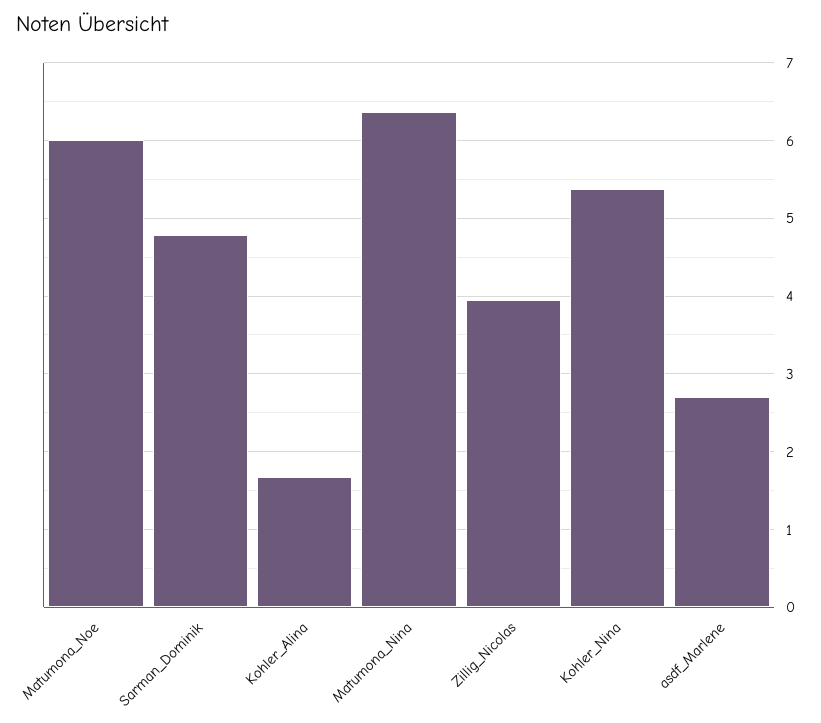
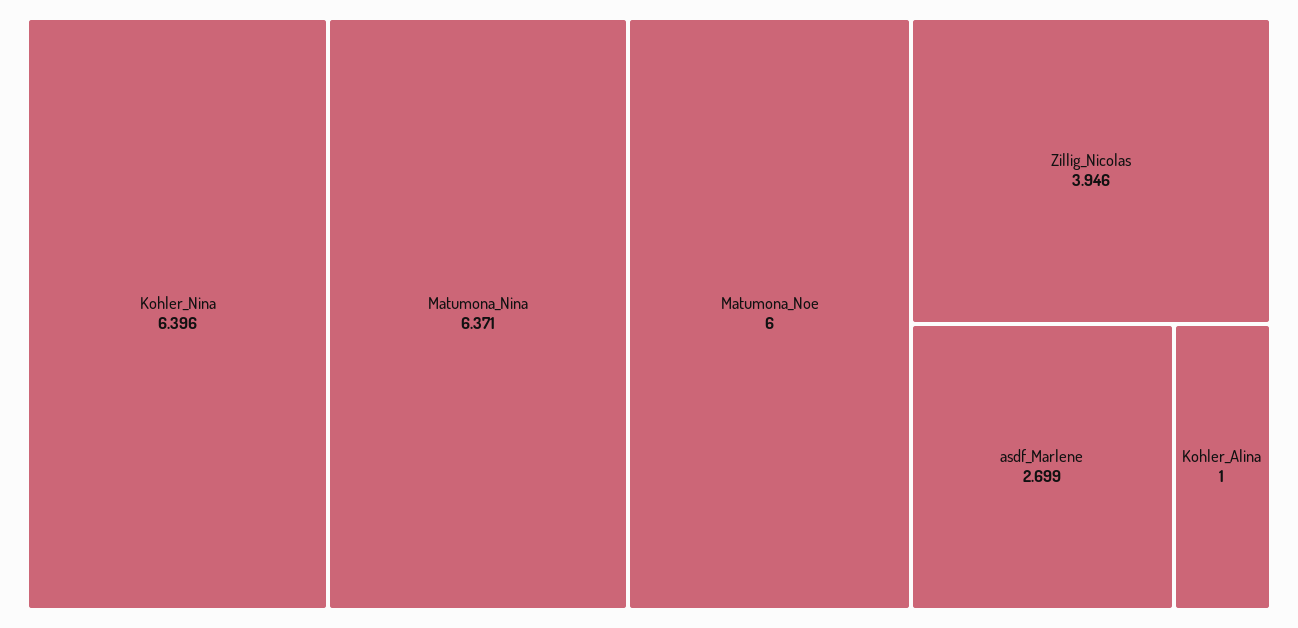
Sarman_Dominik: 4.8 -> none
Kohler_Alina: 1.7 -> 1
Kohler_Nina: 5.4 -> 6.396

